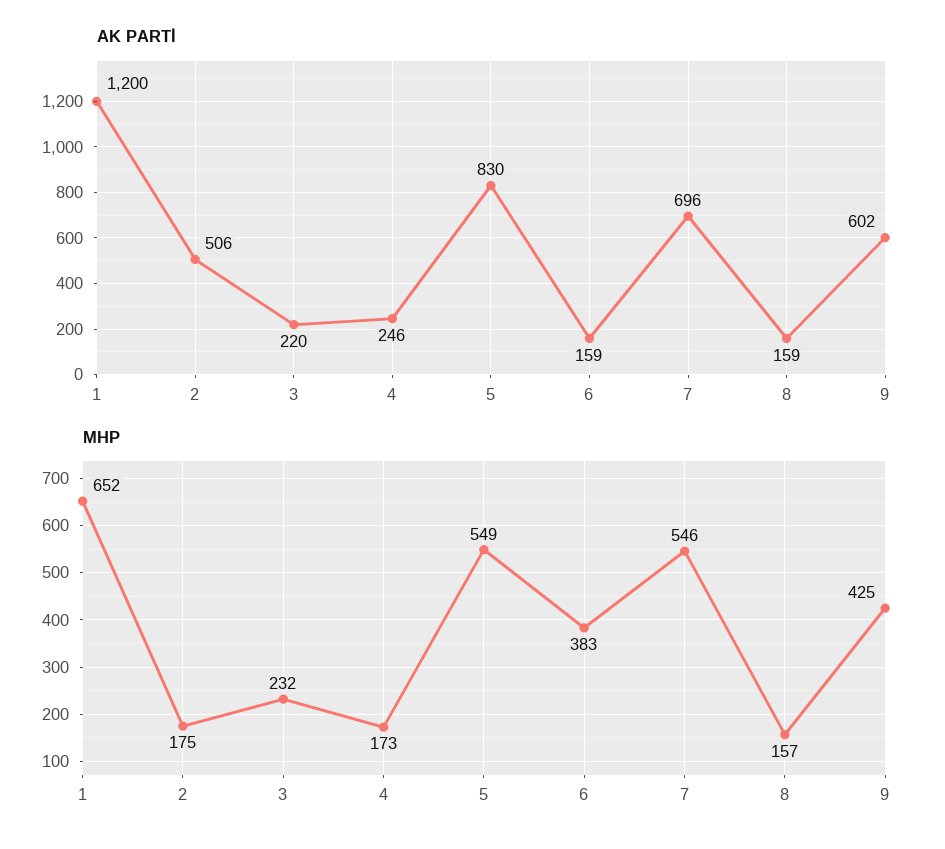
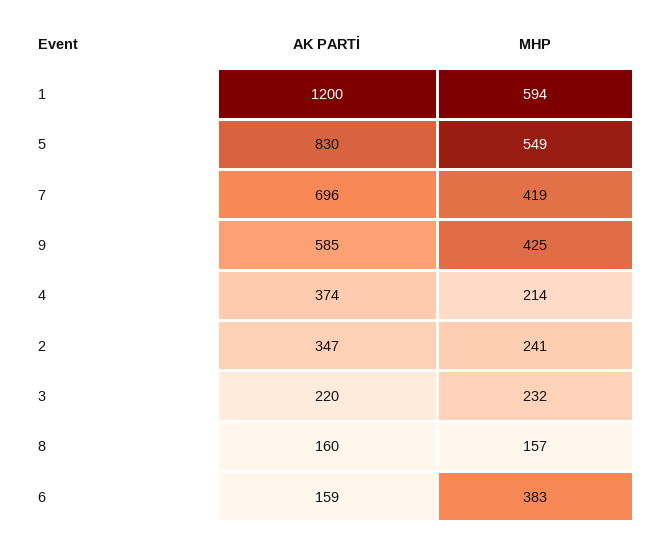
AK PARTİ, 2: 506 -> 347
AK PARTİ, 4: 246 -> 374
AK PARTİ, 8: 159 -> 160
AK PARTİ, 9: 602 -> 585
MHP, 1: 652 -> 594
MHP, 2: 175 -> 241
MHP, 4: 173 -> 214
MHP, 7: 546 -> 419

